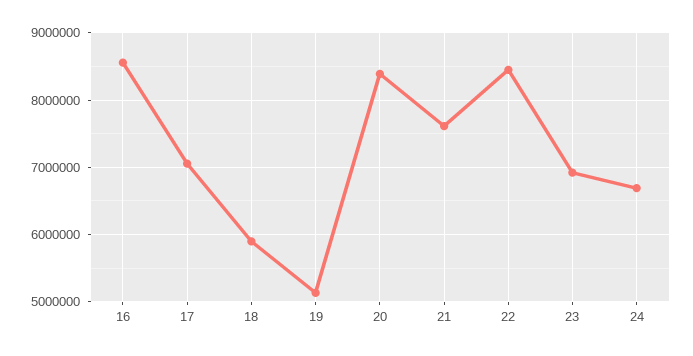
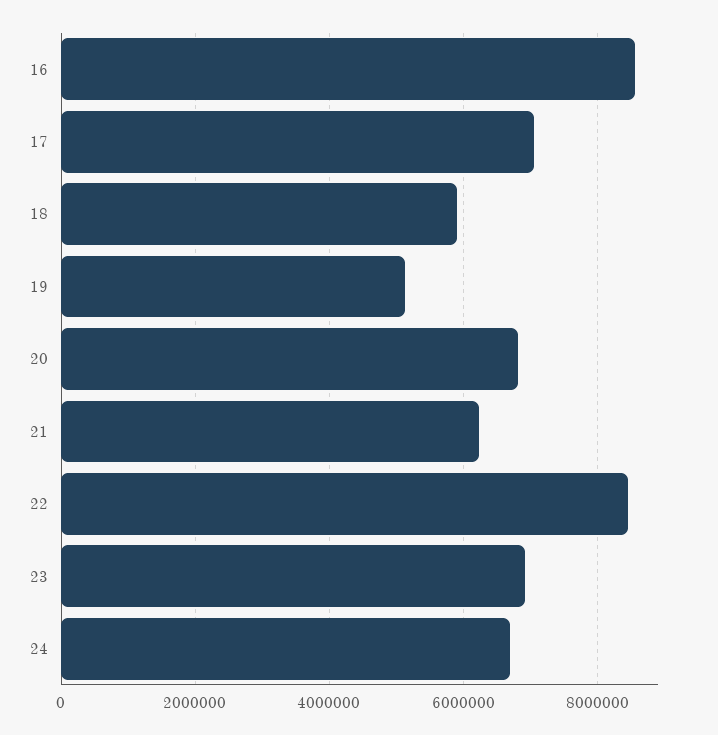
20: 8400000 -> 6800000
21: 7600000 -> 6200000

